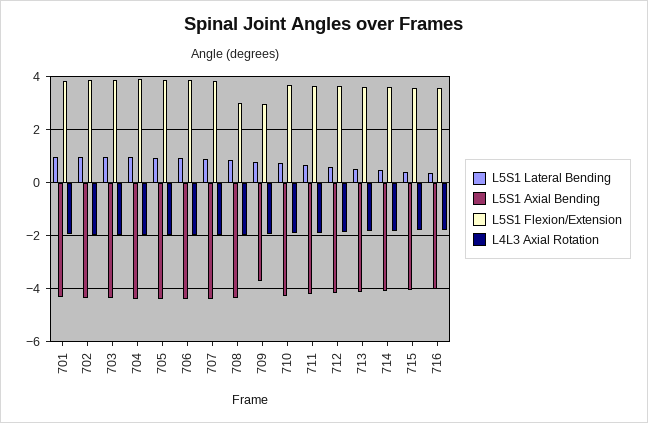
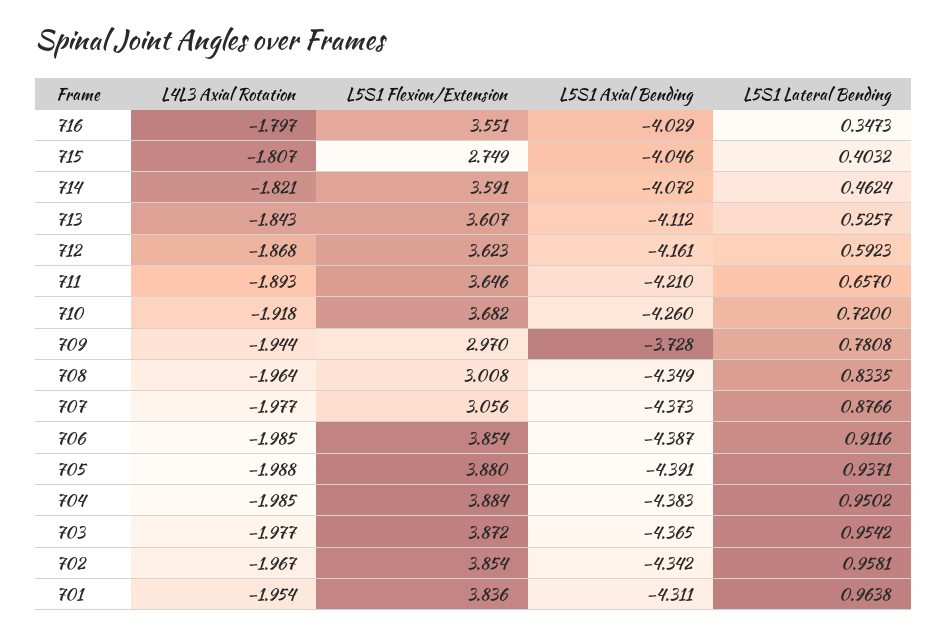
L5S1 Flexion/Extension, 707: 3.75 -> 3.056
L5S1 Flexion/Extension, 715: 3.5 -> 2.749

